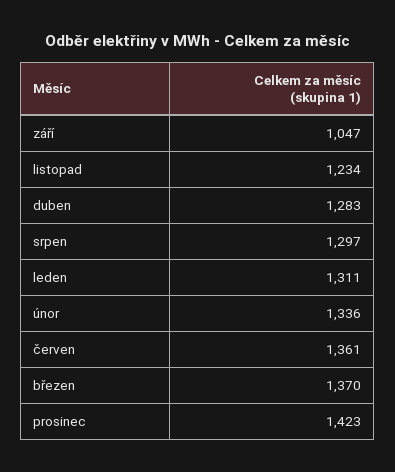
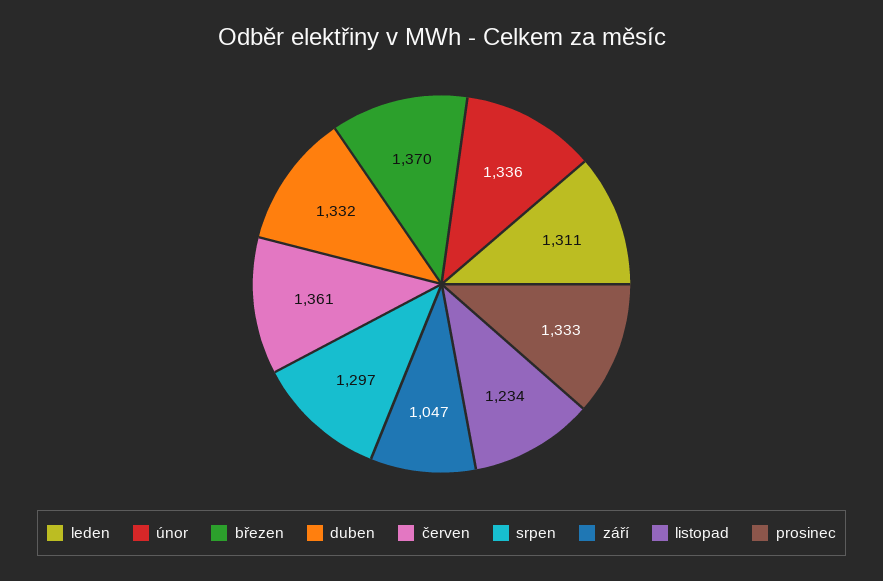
duben: 1283 -> 1332
prosinec: 1423 -> 1333

